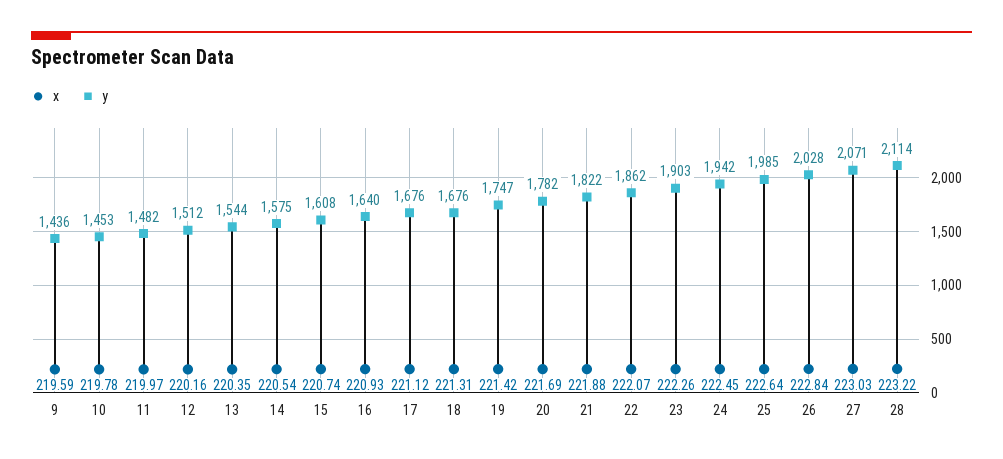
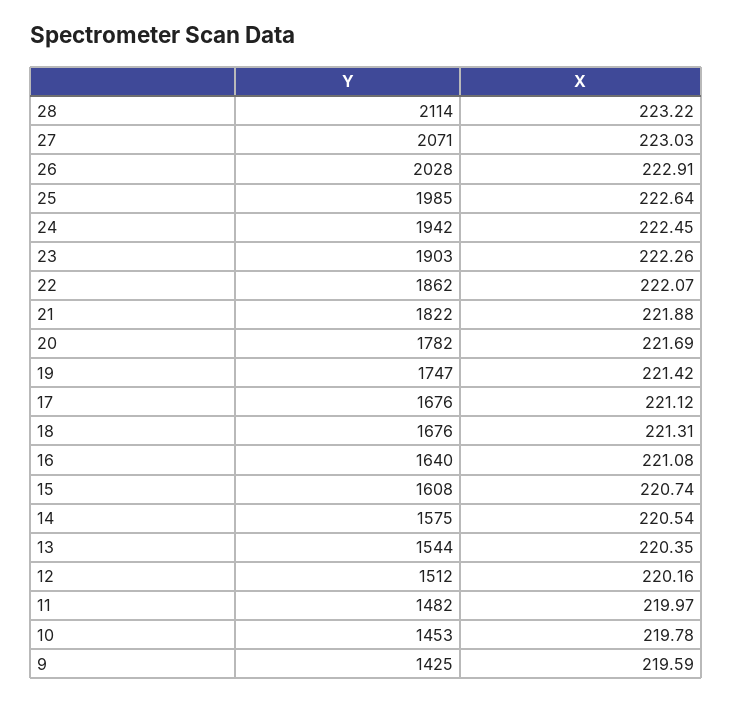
y, 9: 1436 -> 1425
x, 16: 220.93 -> 221.08
x, 26: 222.84 -> 222.91

